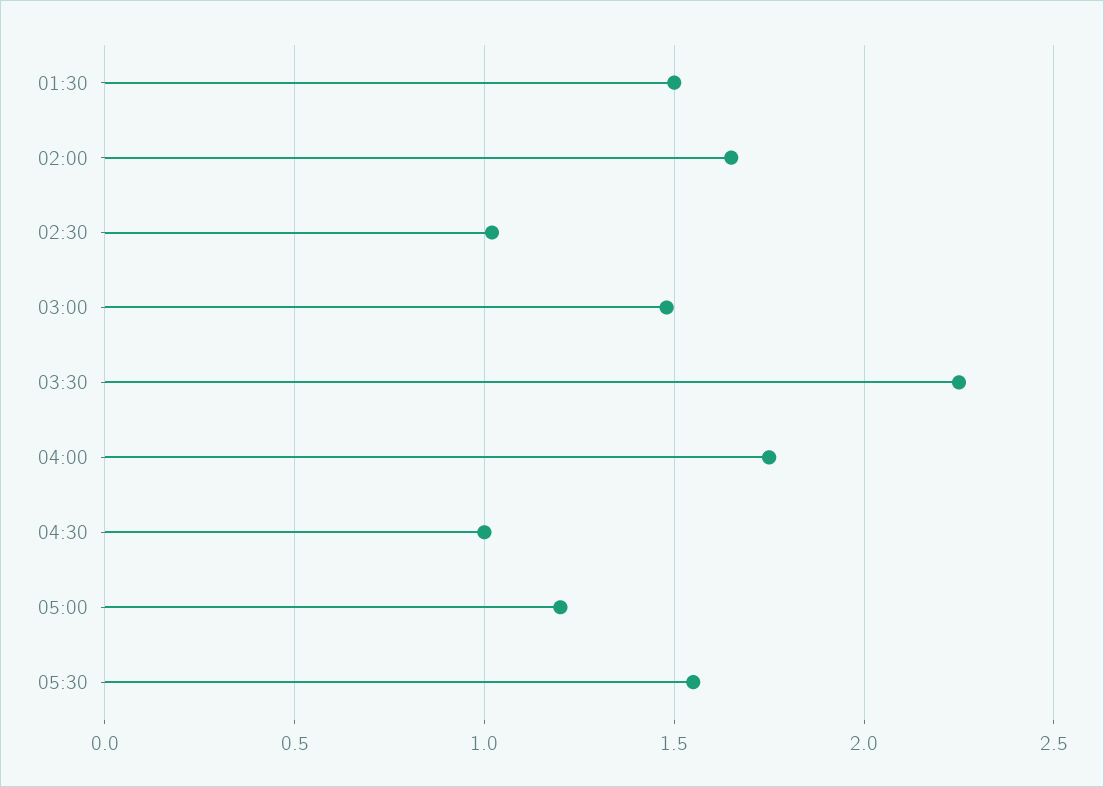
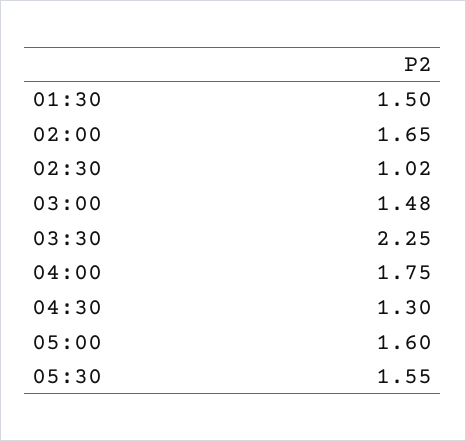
04:30: 1 -> 1.3
05:00: 1.2 -> 1.6

